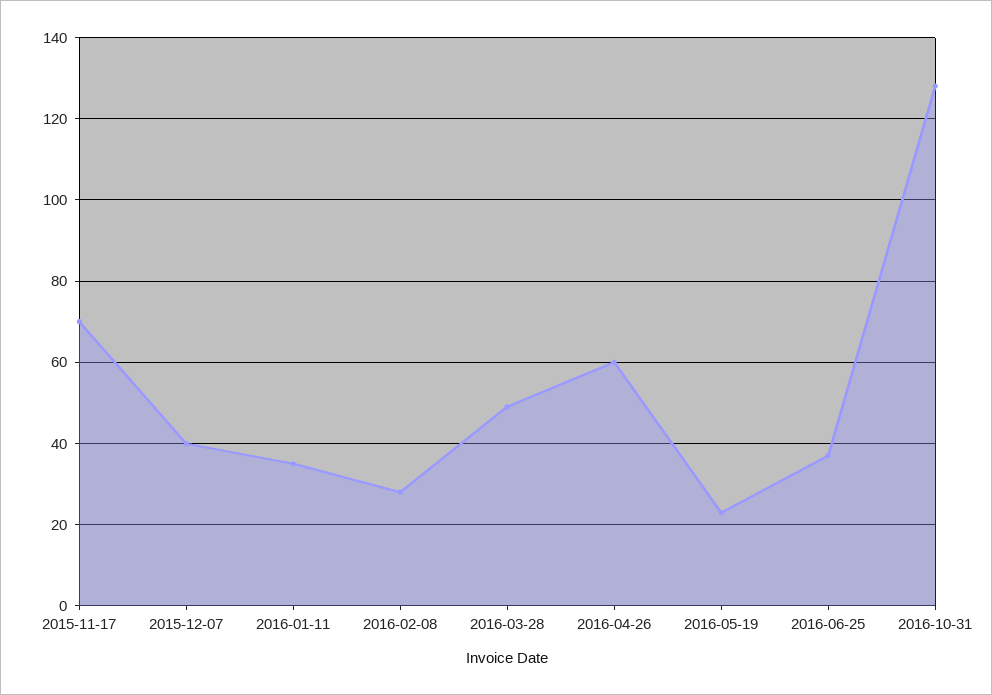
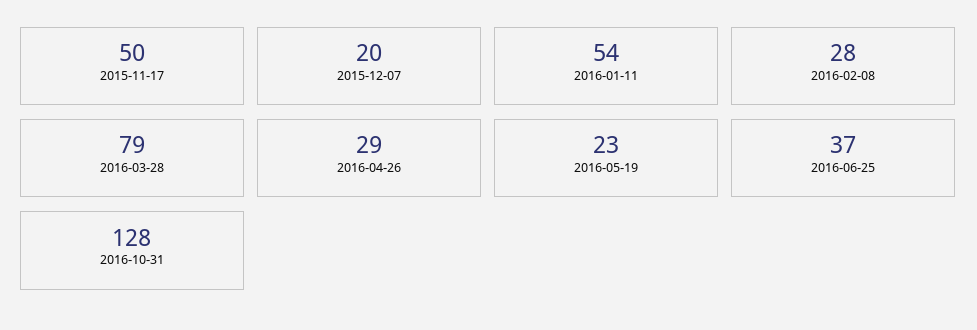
2015-11-17: 70 -> 50
2015-12-07: 40 -> 20
2016-01-11: 35 -> 54
2016-03-28: 50 -> 79
2016-04-26: 60 -> 29

